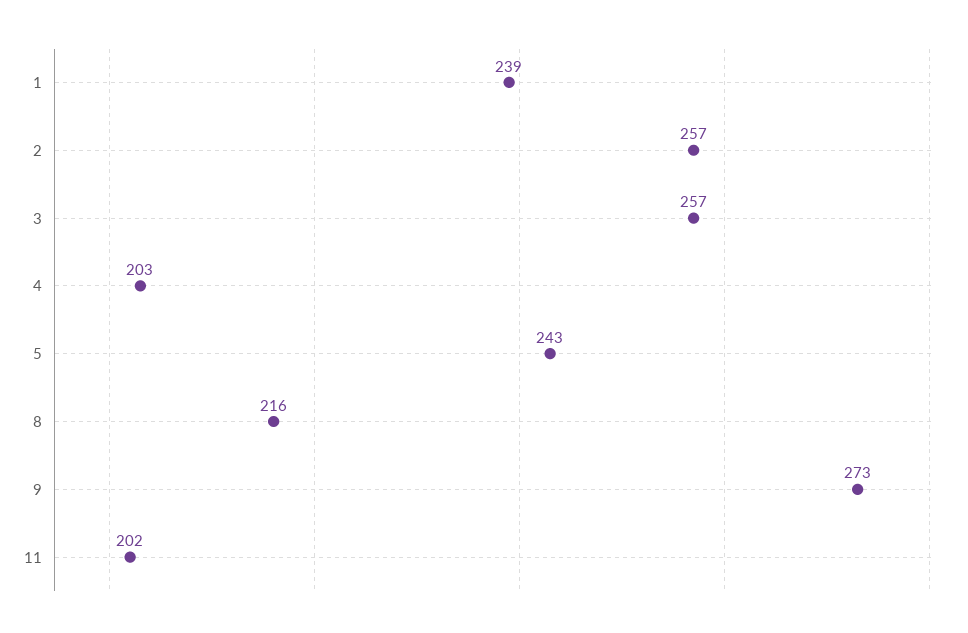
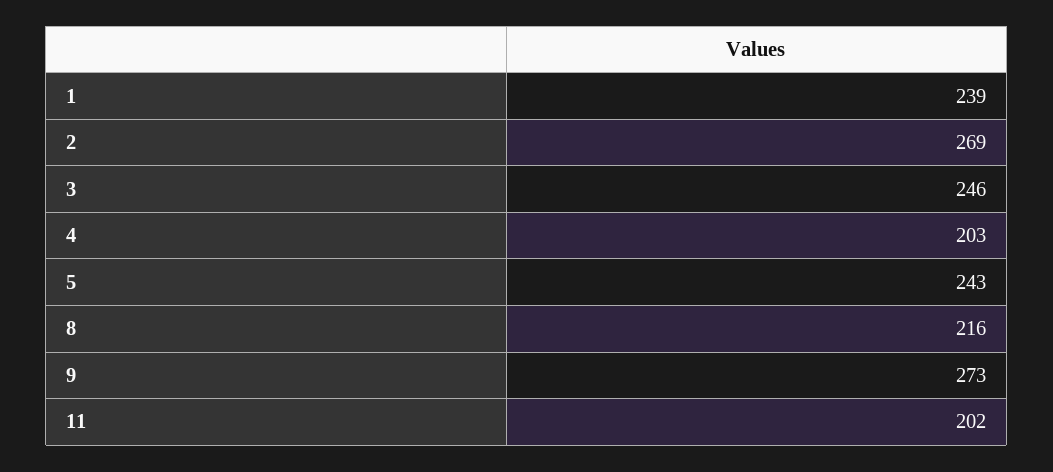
2: 257 -> 269
3: 257 -> 246

